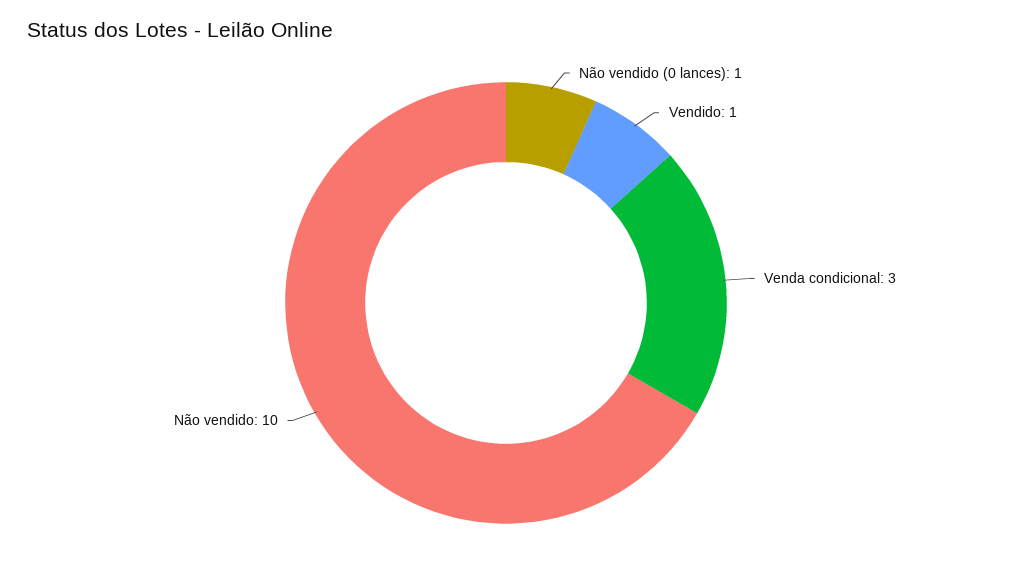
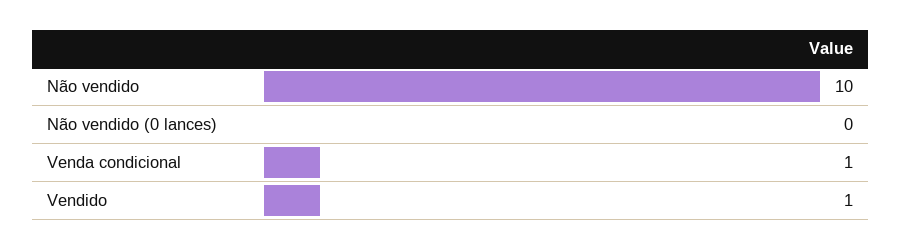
Não vendido (0 lances): 1 -> 0
Venda condicional: 3 -> 1

